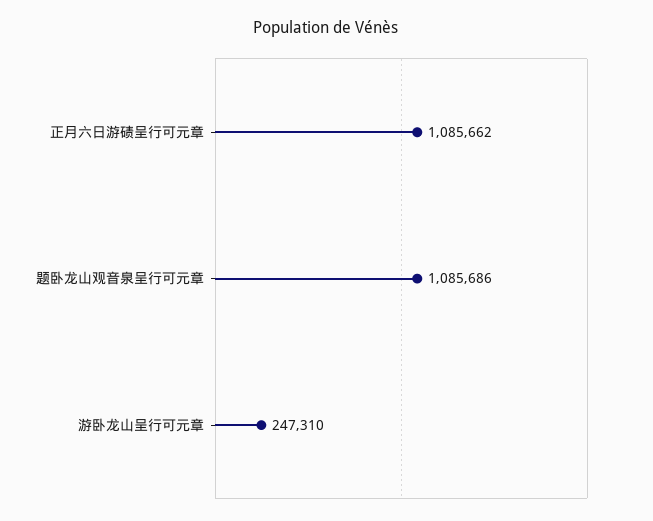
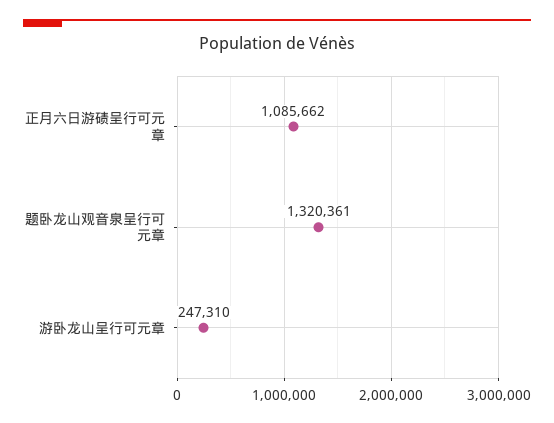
题卧龙山观音泉呈行可元章: 1085686 -> 1320361

